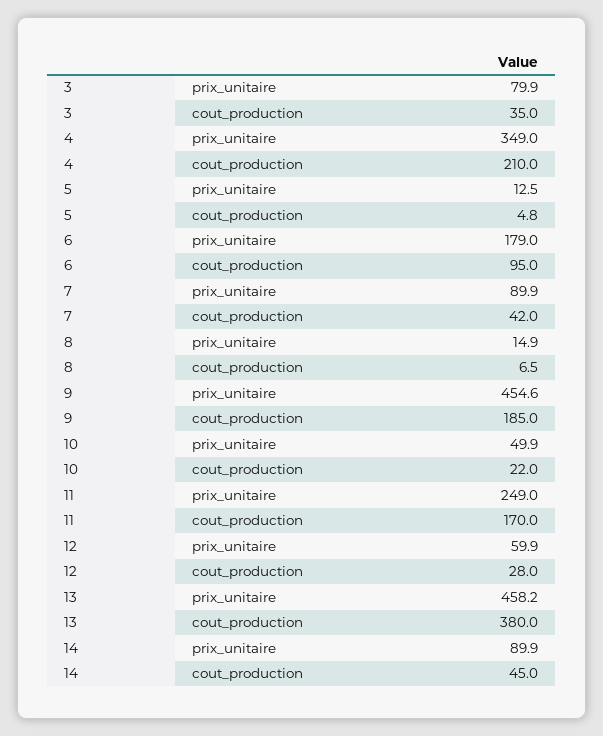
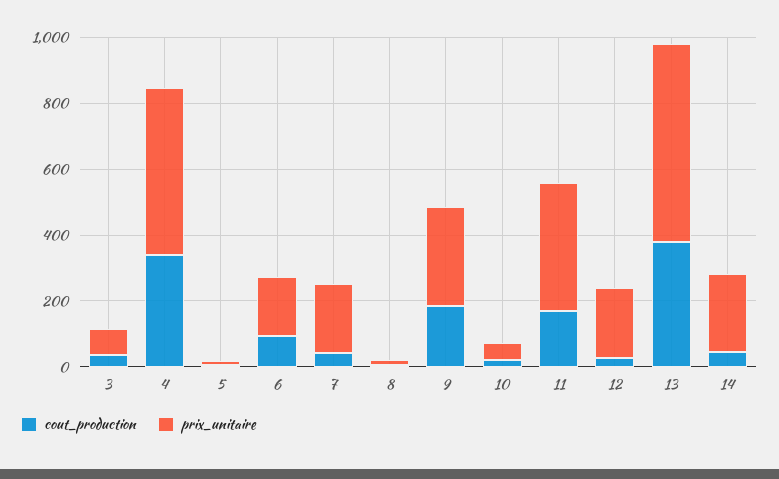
prix_unitaire, 4: 349 -> 500
cout_production, 4: 210 -> 350
prix_unitaire, 7: 89.9 -> 200
prix_unitaire, 9: 454.6 -> 300
prix_unitaire, 11: 249 -> 400
prix_unitaire, 12: 59.9 -> 200
prix_unitaire, 13: 458.2 -> 600
prix_unitaire, 14: 89.9 -> 250

